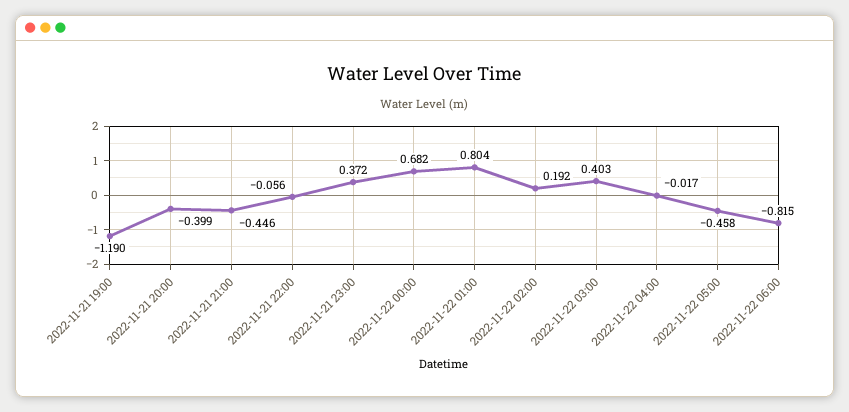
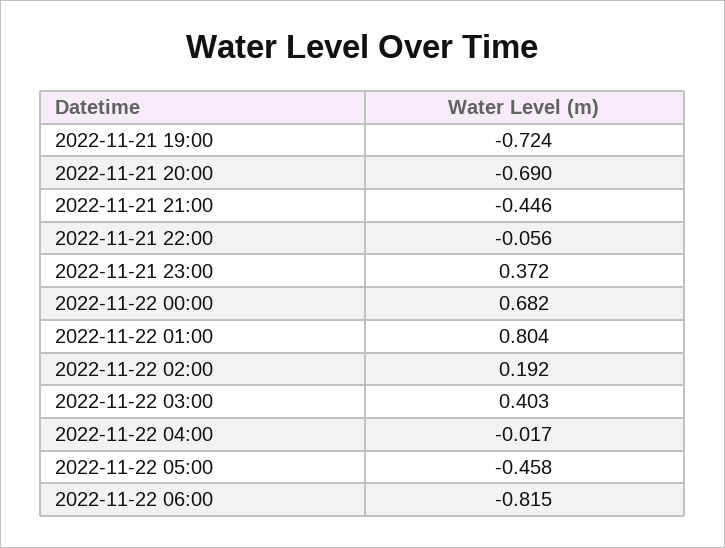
2022-11-21 19:00: -1.19 -> -0.724
2022-11-21 20:00: -0.399 -> -0.69

